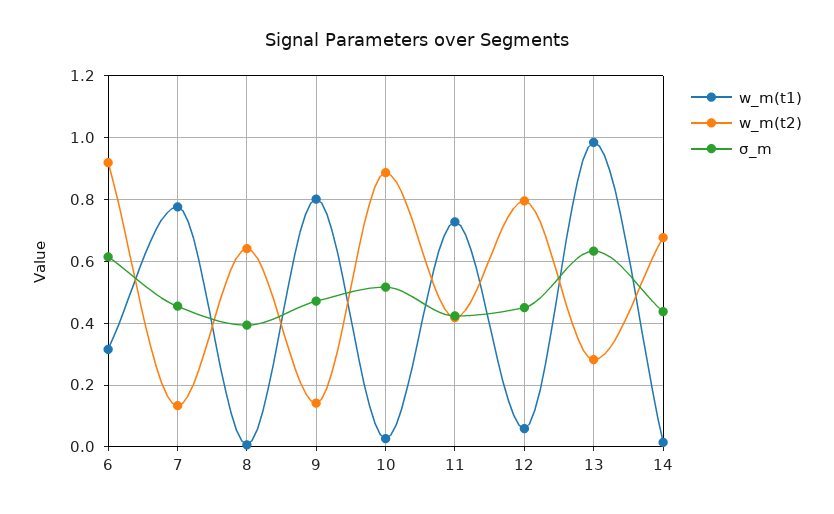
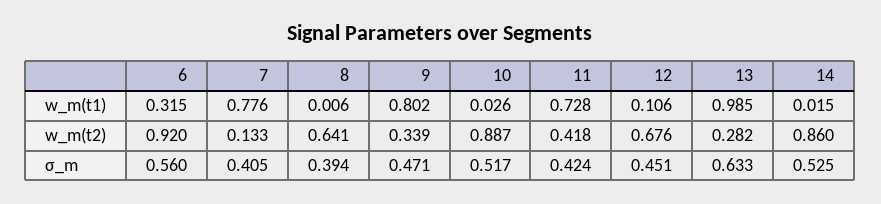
σ_m, 6: 0.62 -> 0.56
σ_m, 7: 0.46 -> 0.405
w_m(t2), 9: 0.14 -> 0.339
w_m(t1), 12: 0.06 -> 0.106
w_m(t2), 12: 0.8 -> 0.676
w_m(t2), 14: 0.68 -> 0.86
σ_m, 14: 0.44 -> 0.525

